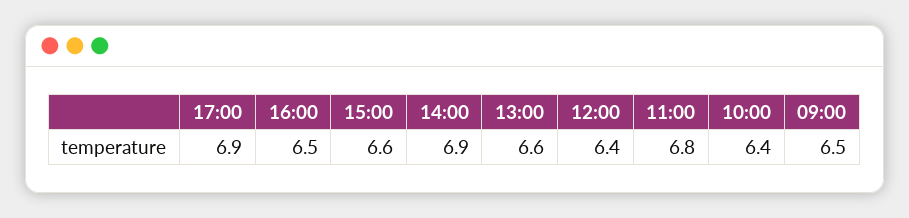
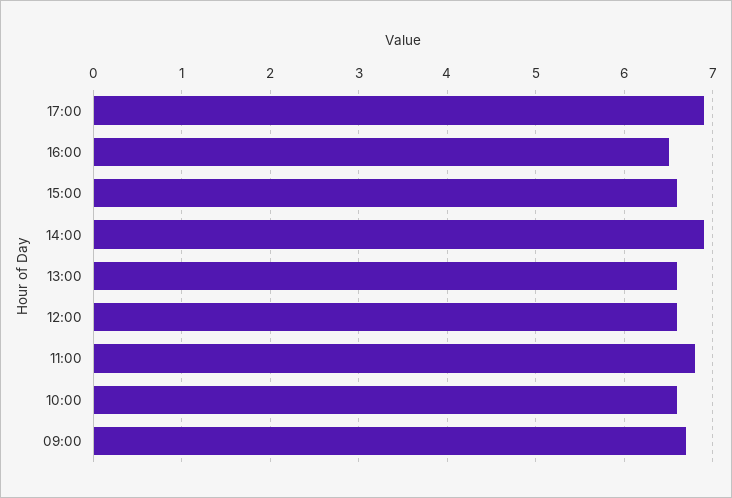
12:00: 6.4 -> 6.6
10:00: 6.4 -> 6.6
09:00: 6.5 -> 6.7

